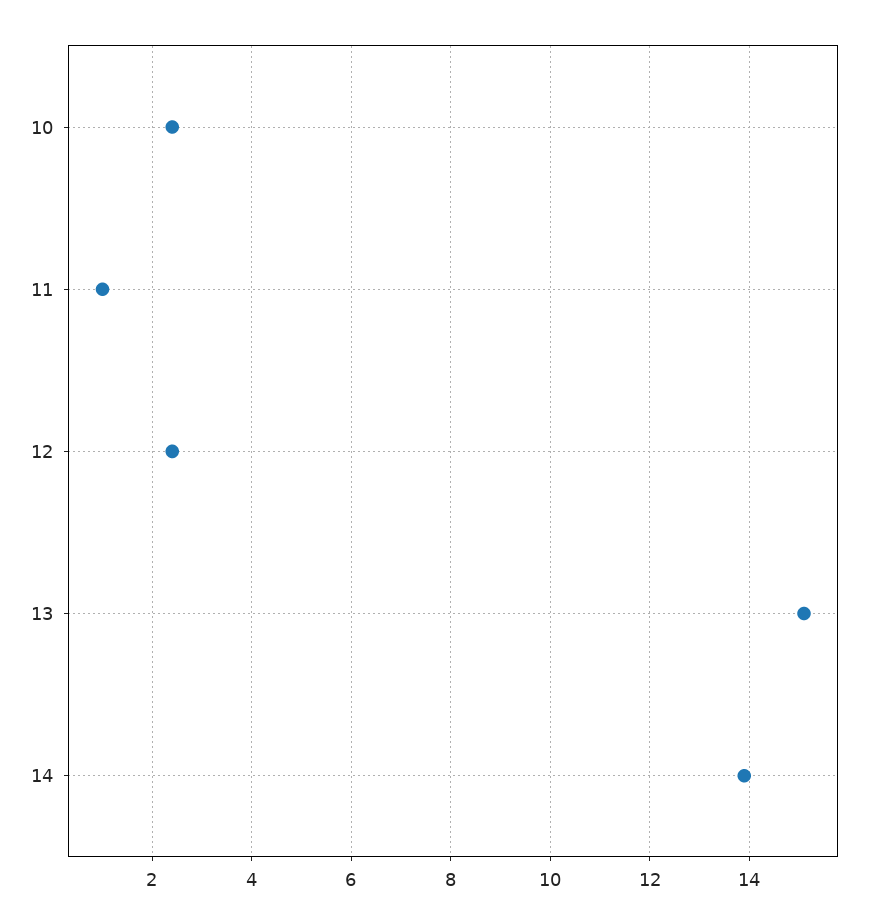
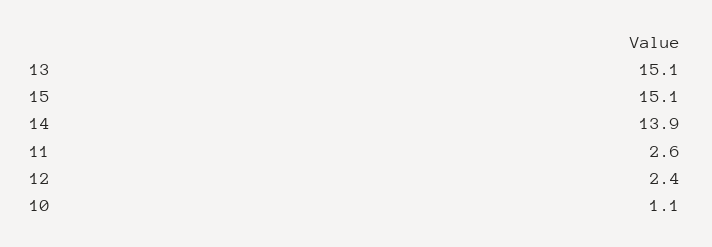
10: 2.5 -> 1.1
11: 1 -> 2.6
15: none -> 15.1

